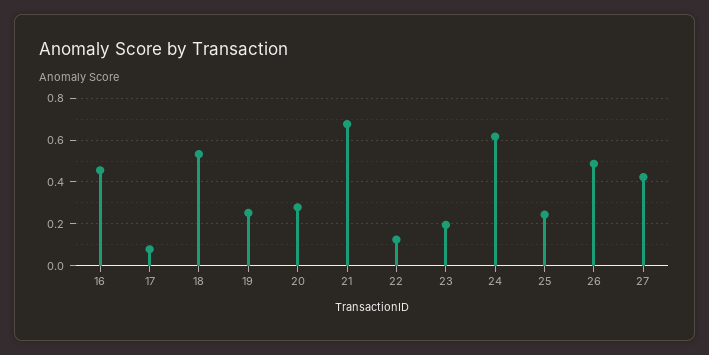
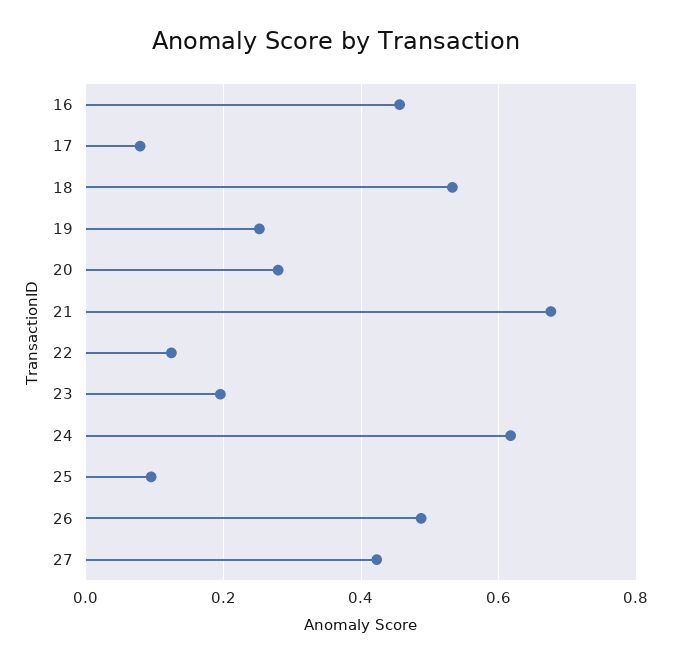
25: 0.25 -> 0.1

